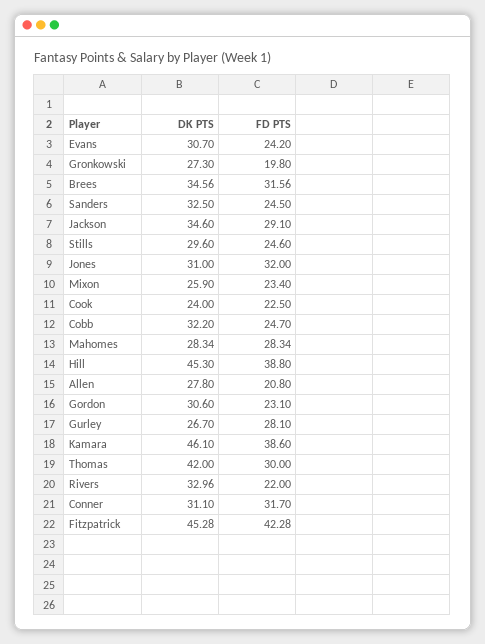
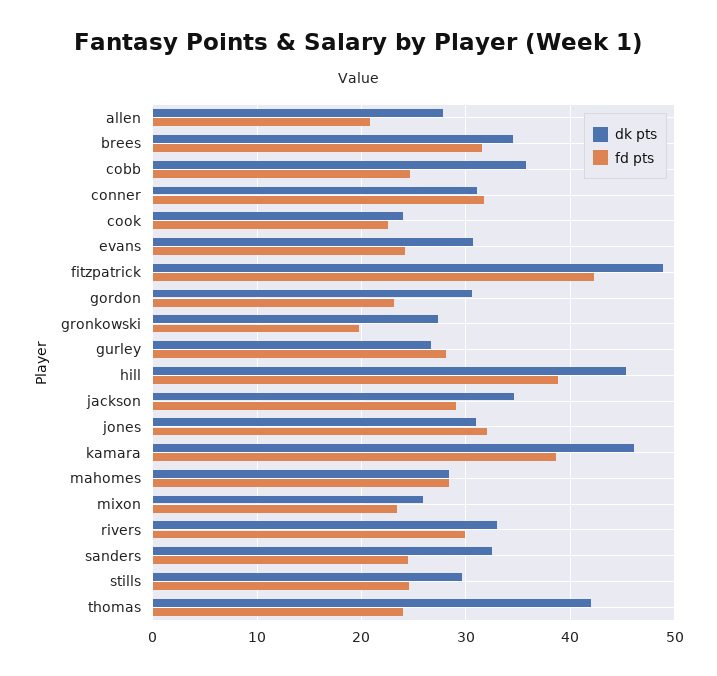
DK PTS, Cobb: 32.2 -> 36
FD PTS, Thomas: 30 -> 24
FD PTS, Rivers: 22 -> 30
DK PTS, Fitzpatrick: 45.28 -> 49

